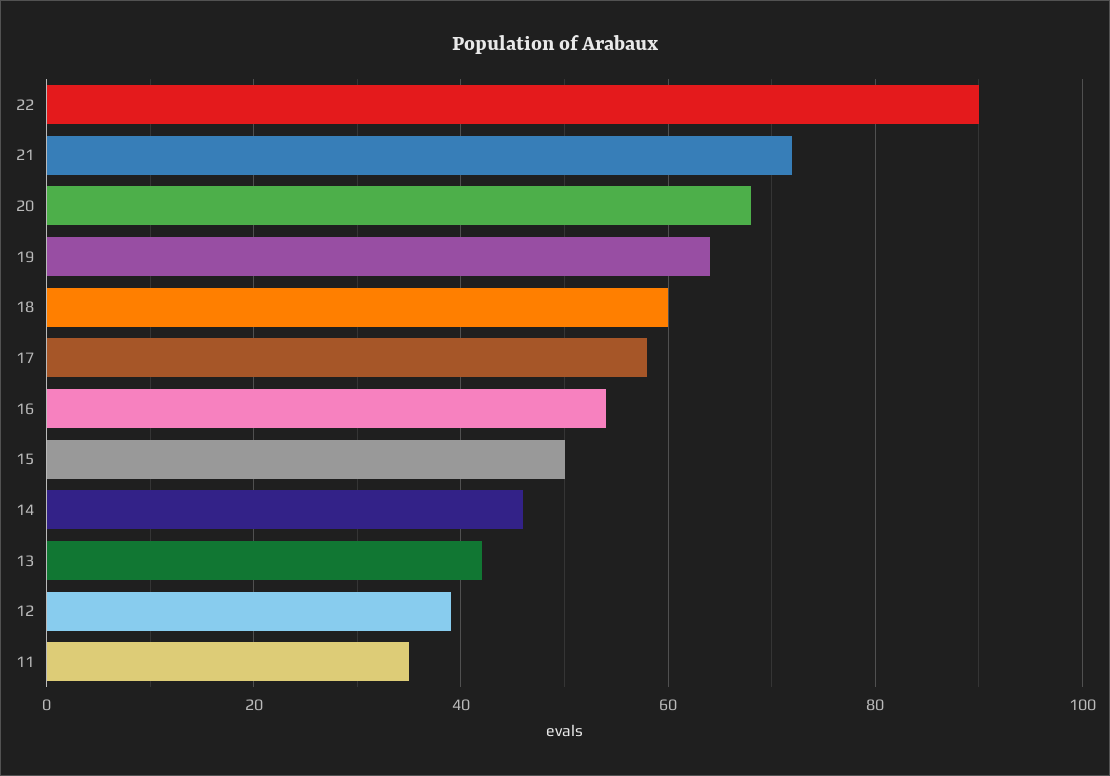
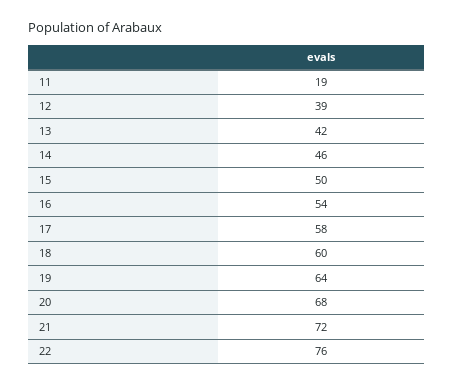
22: 90 -> 76
11: 35 -> 19

